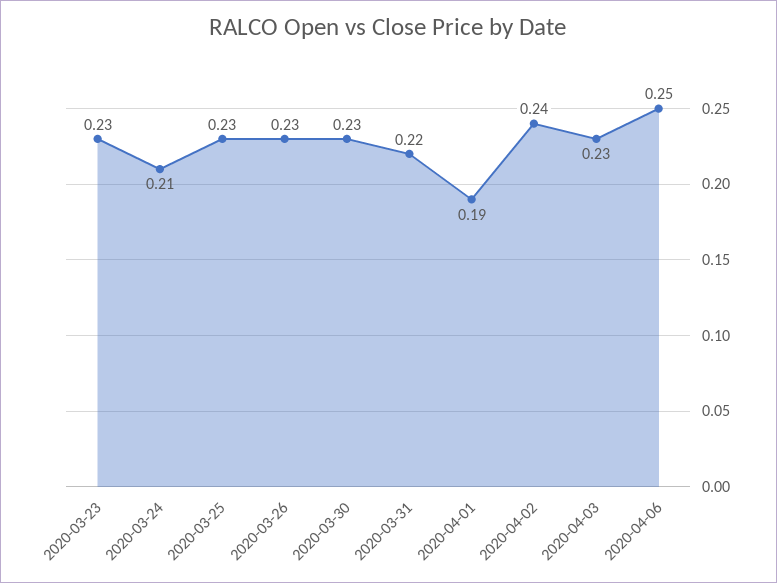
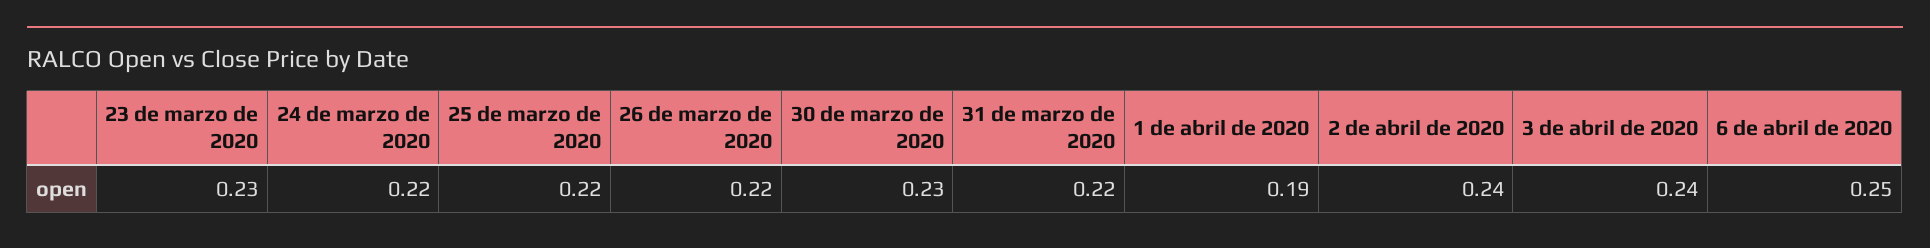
2020-03-24: 0.21 -> 0.22
2020-03-25: 0.23 -> 0.22
2020-03-26: 0.23 -> 0.22
2020-04-03: 0.23 -> 0.24

